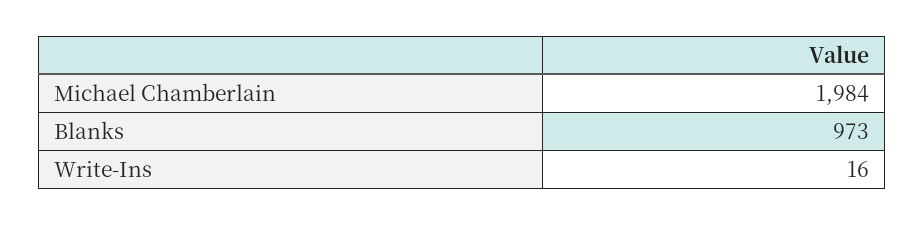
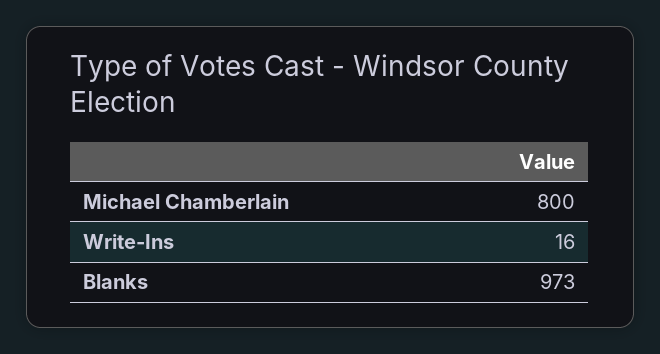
Michael Chamberlain: 1984 -> 800

